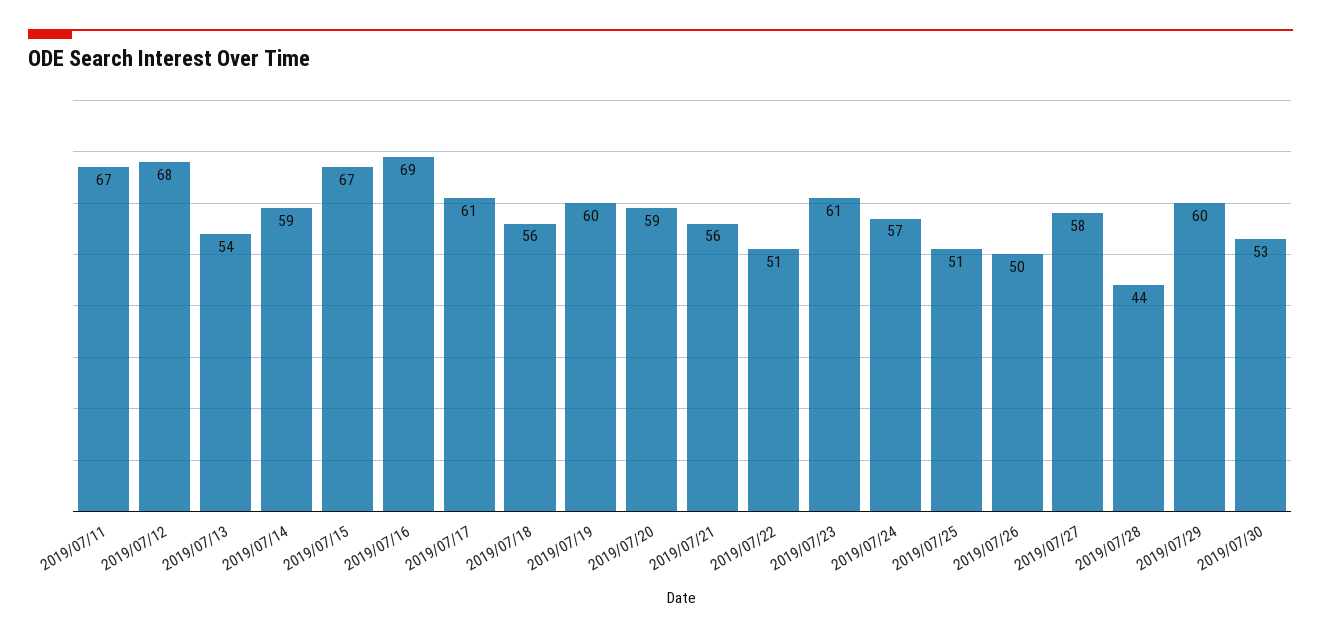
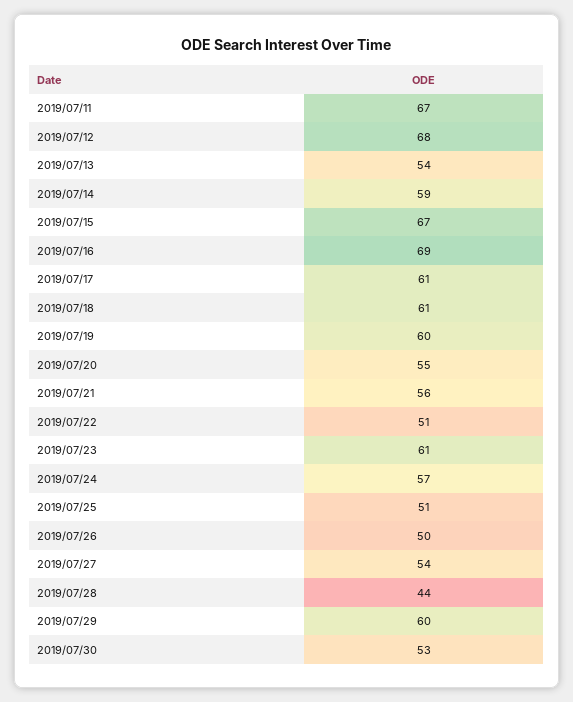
2019/07/18: 56 -> 61
2019/07/20: 59 -> 55
2019/07/27: 58 -> 54

